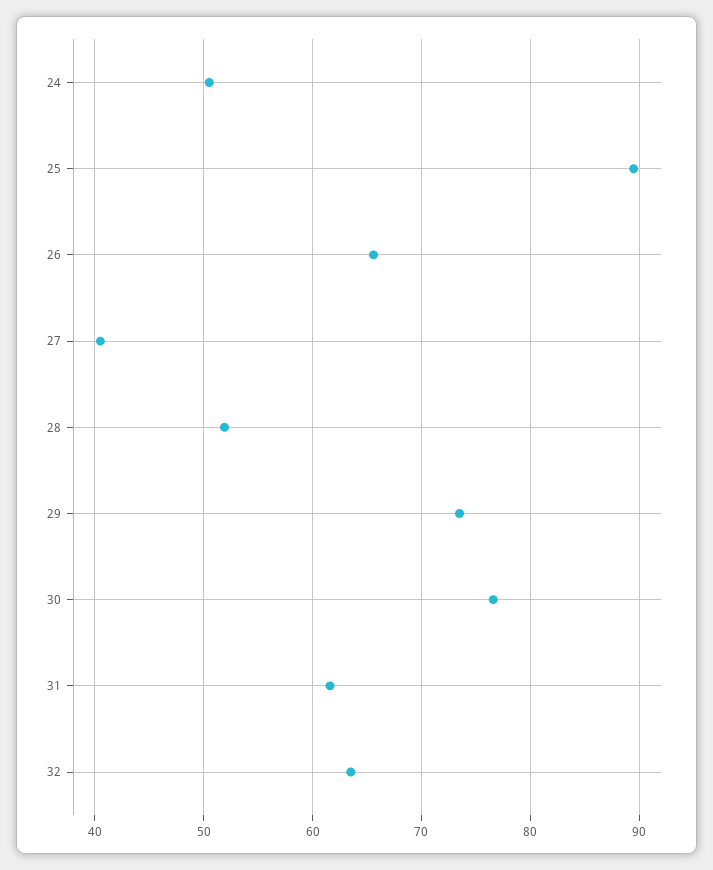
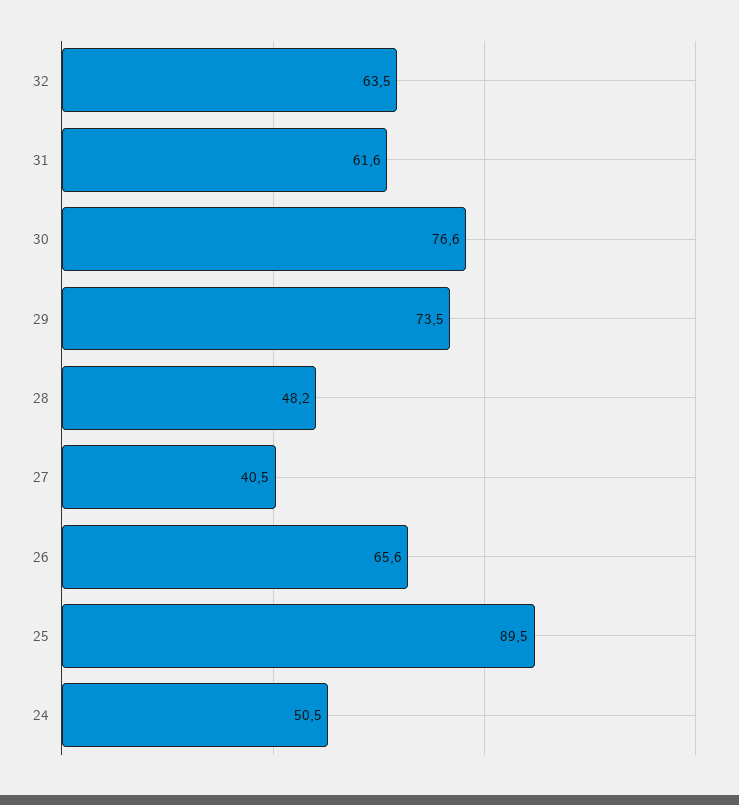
28: 52 -> 48.2

